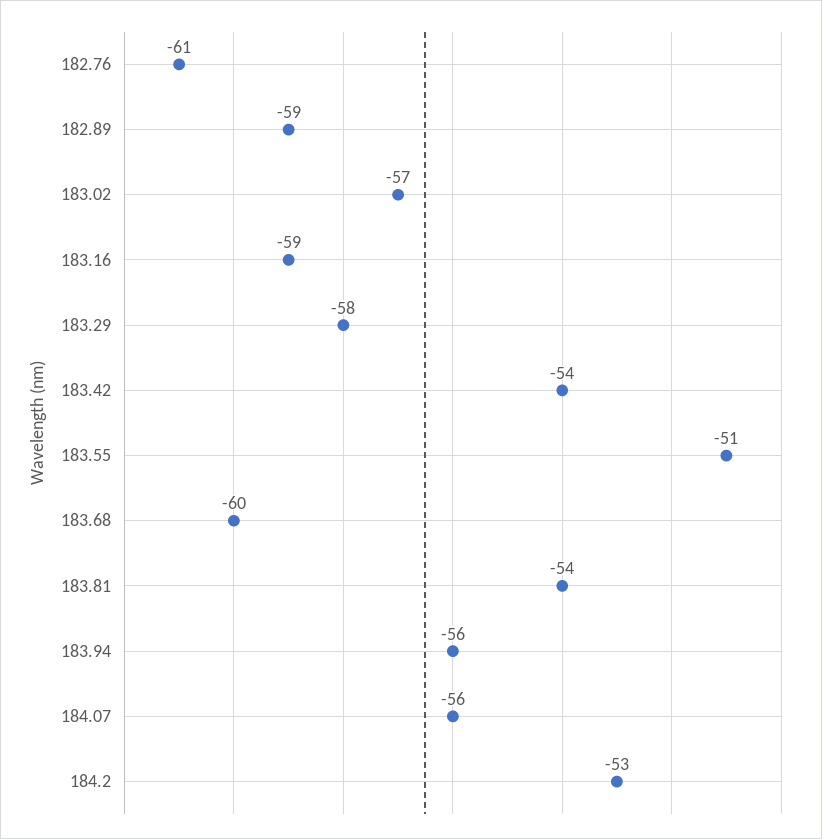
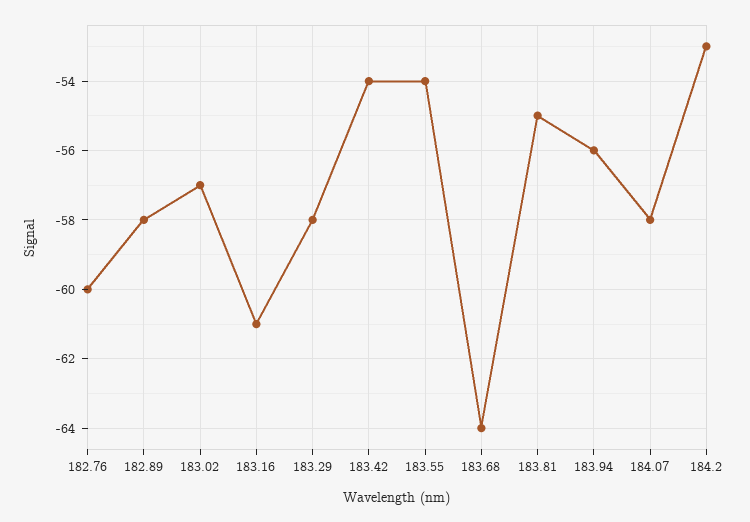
182.76: -61 -> -60
182.89: -59 -> -58
183.16: -59 -> -61
183.55: -51 -> -54
183.68: -60 -> -64
183.81: -54 -> -55
184.07: -56 -> -58

